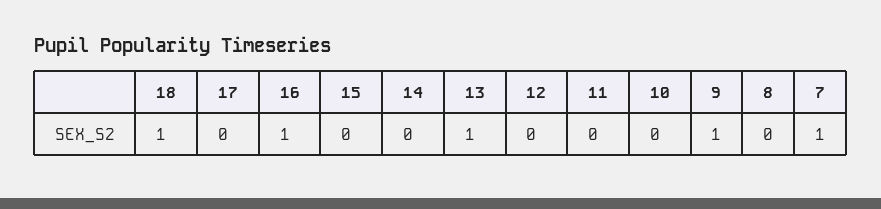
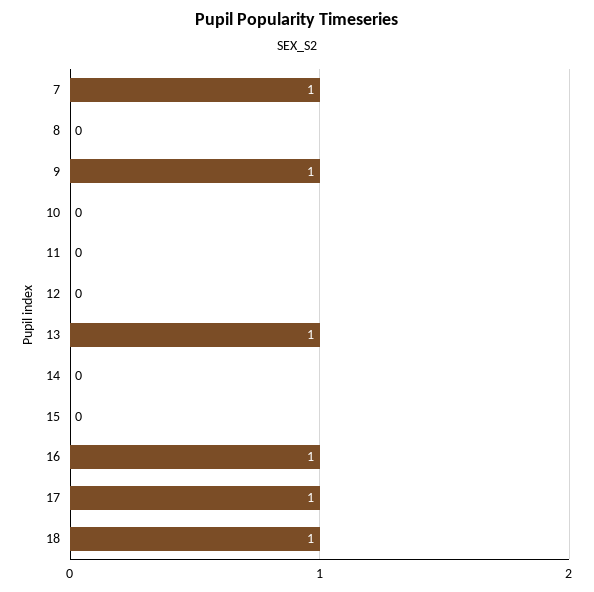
17: 0 -> 1

